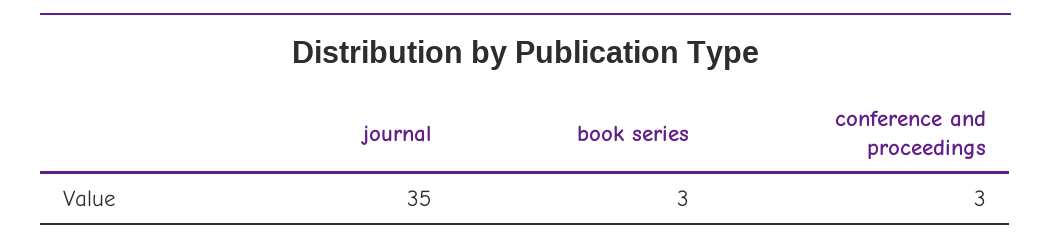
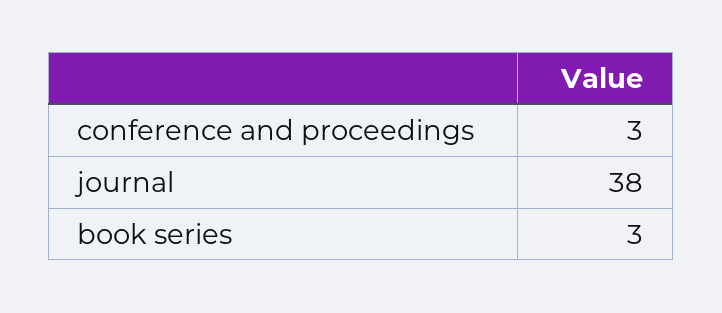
journal: 35 -> 38

